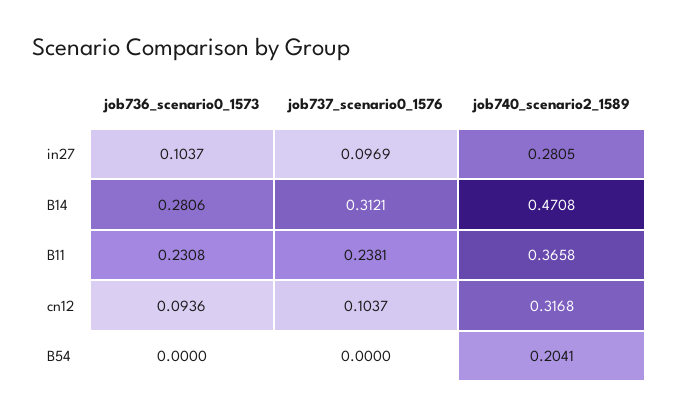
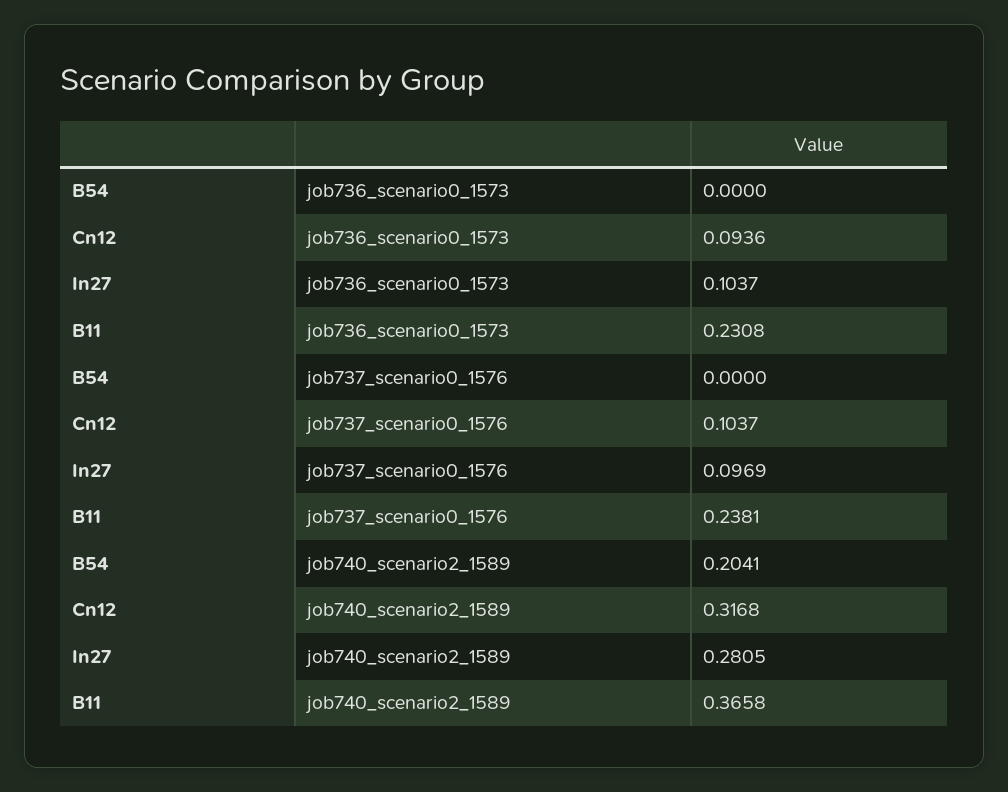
job736_scenario0_1573, B14: 0.2806 -> none
job737_scenario0_1576, B14: 0.3121 -> none
job740_scenario2_1589, B14: 0.4708 -> none

